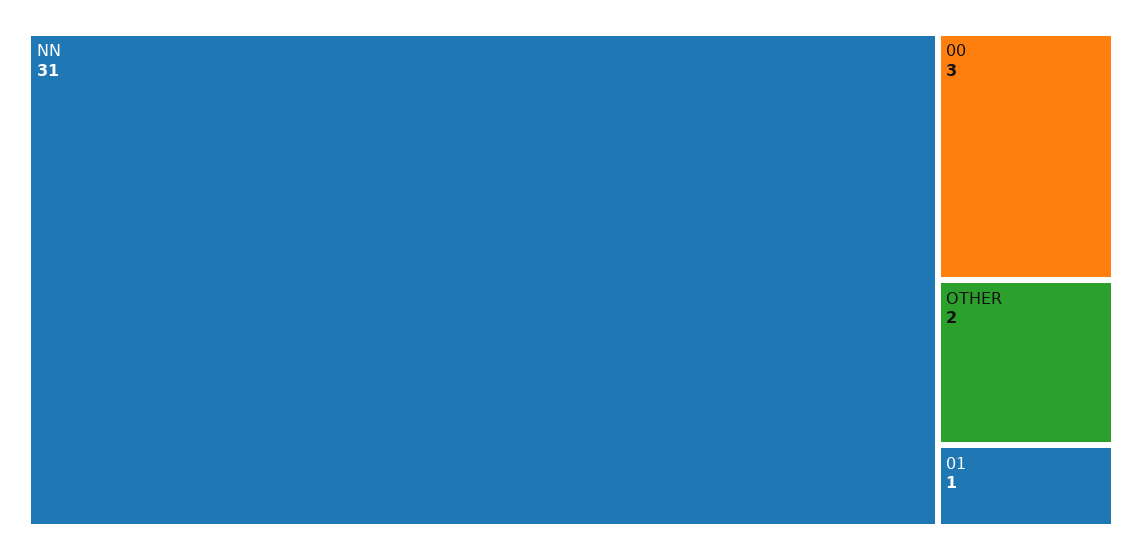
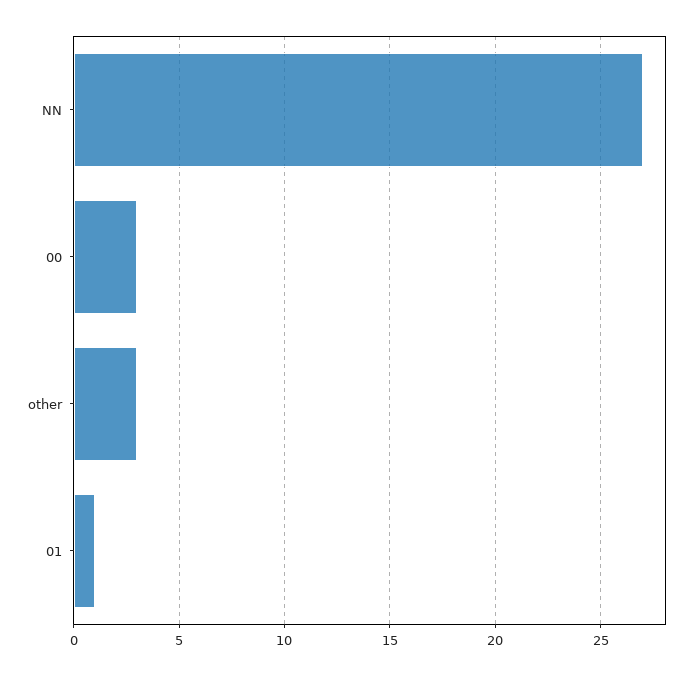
NN: 31 -> 27
OTHER: 2 -> 3

